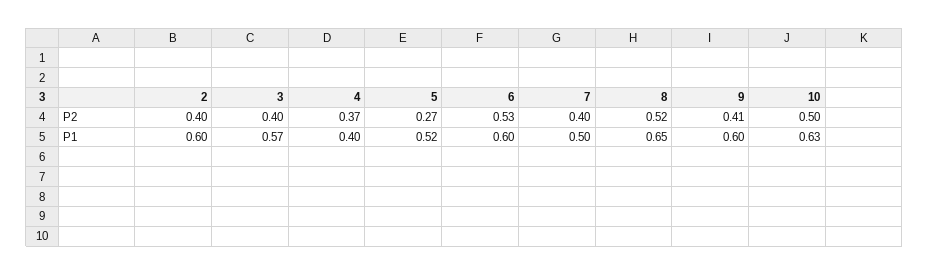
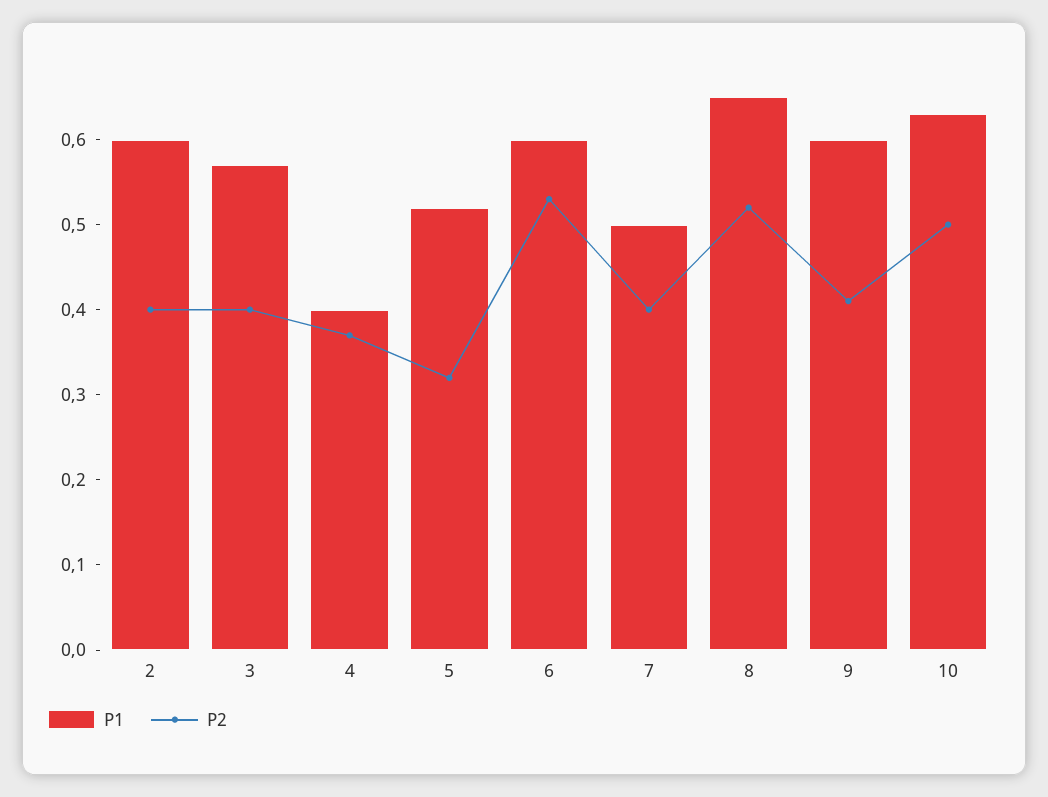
P2, 5: 0.27 -> 0.32

